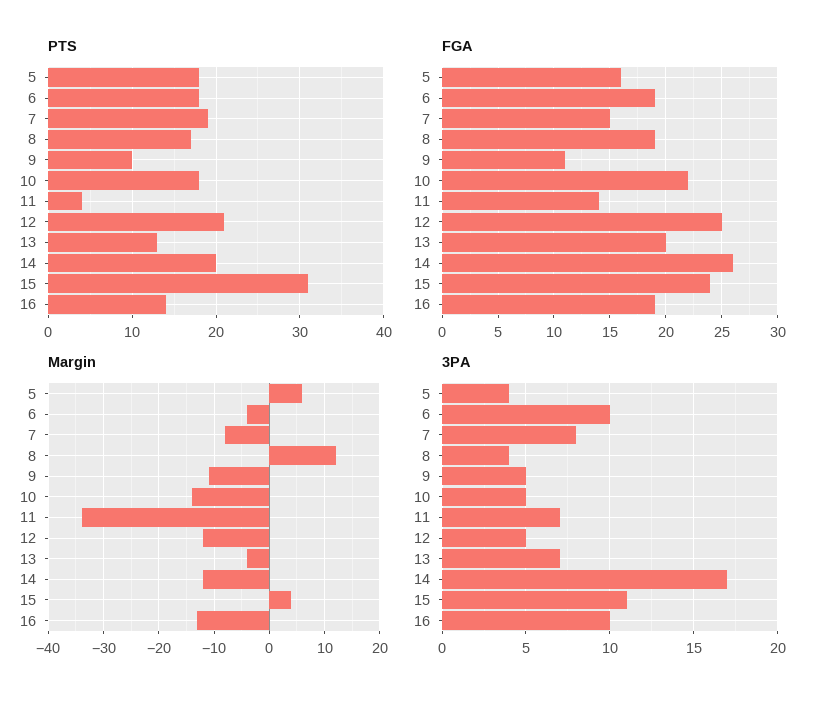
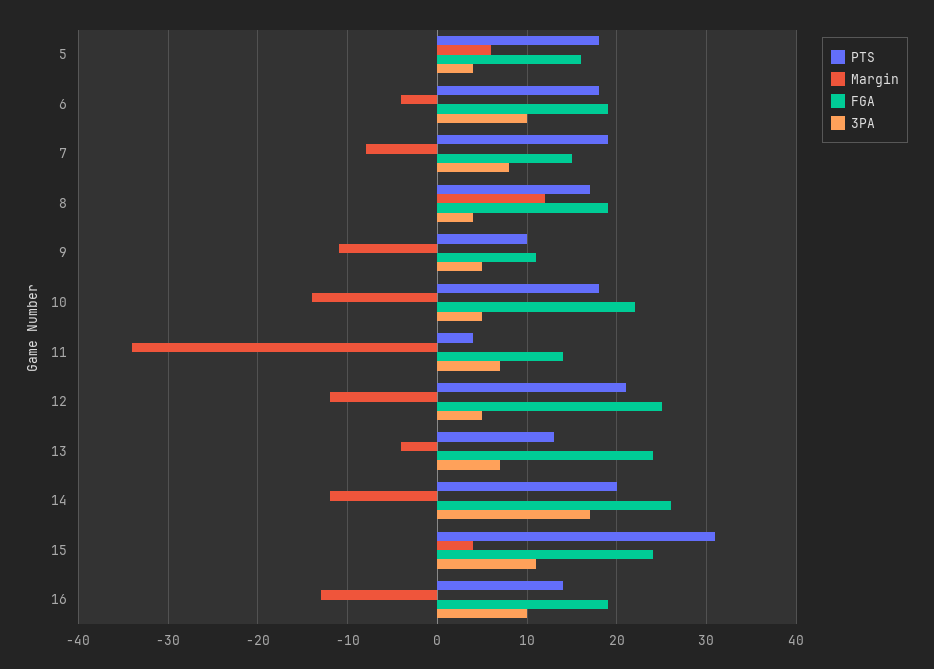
FGA, 13: 20 -> 24

